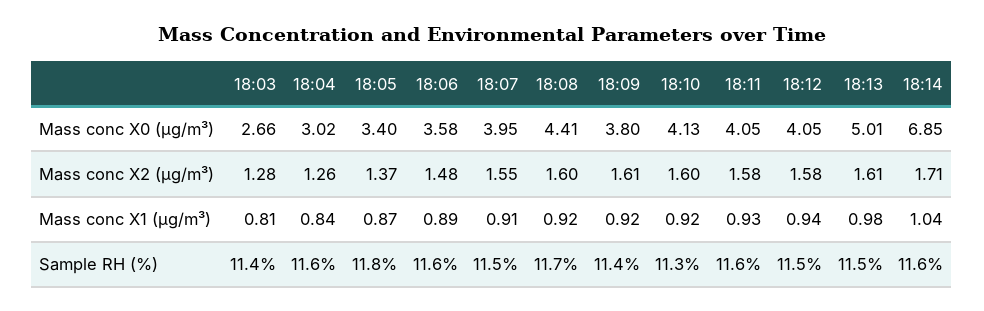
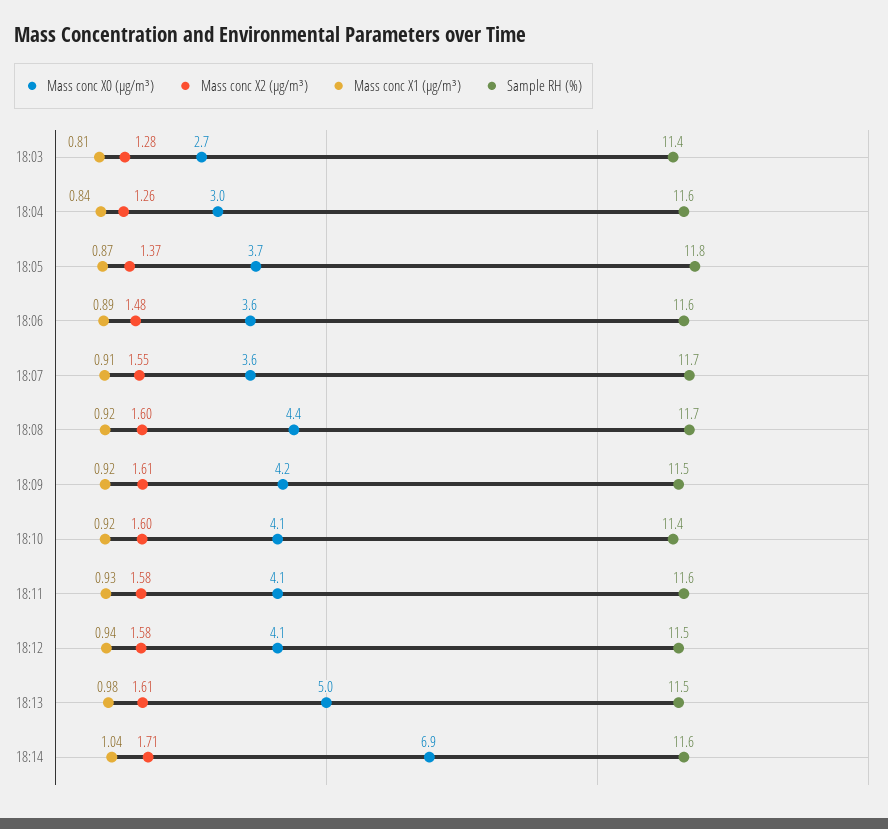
Mass conc X0 (μg/m³), 18:05: 3.4 -> 3.7
Mass conc X0 (μg/m³), 18:07: 3.95 -> 3.6
Mass conc X0 (μg/m³), 18:09: 3.8 -> 4.2
Sample RH (%), 18:07: 11.5 -> 11.7
Sample RH (%), 18:09: 11.4 -> 11.5
Sample RH (%), 18:10: 11.3 -> 11.4

